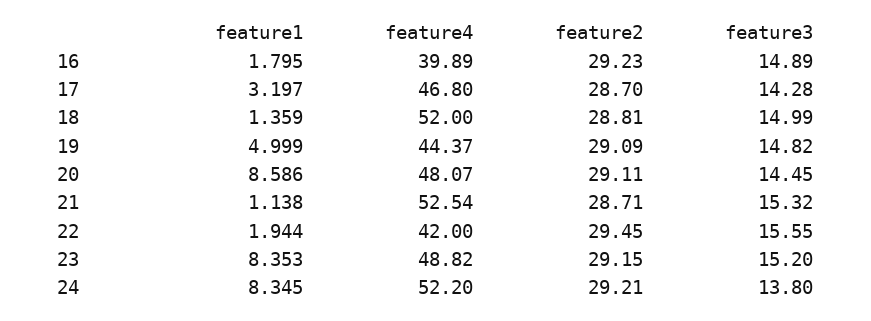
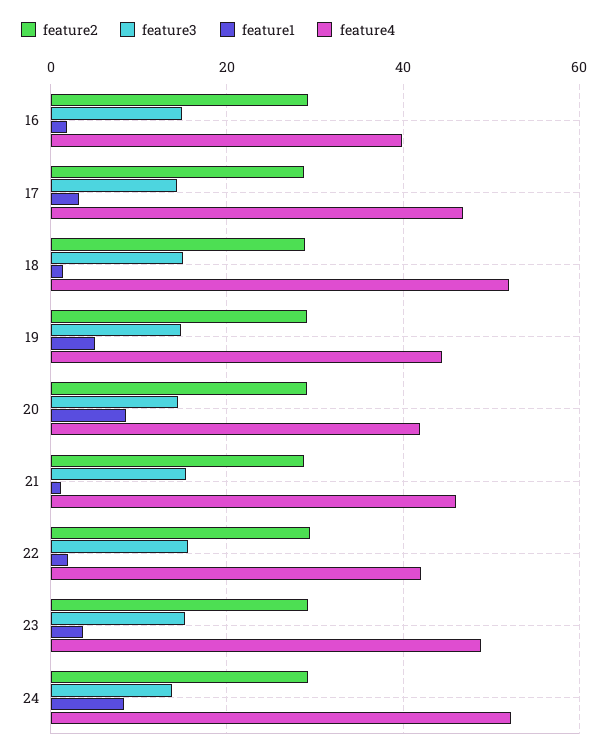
feature4, 20: 48.07 -> 42
feature4, 21: 52.54 -> 46
feature1, 23: 8.353 -> 4

